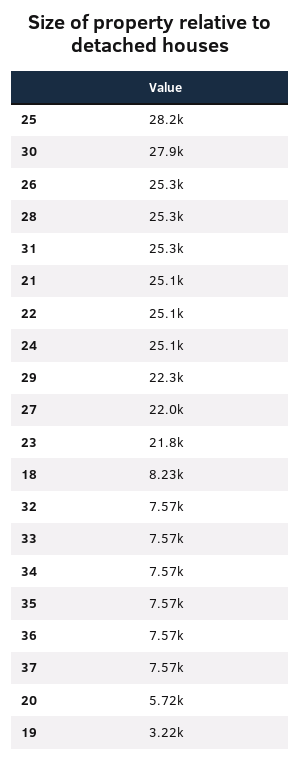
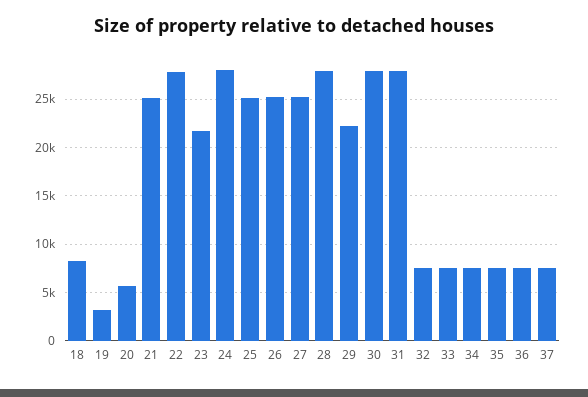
25: 28200 -> 25000
28: 25300 -> 28000
31: 25300 -> 28000
22: 25100 -> 28000
24: 25100 -> 28000
27: 22000 -> 25000

